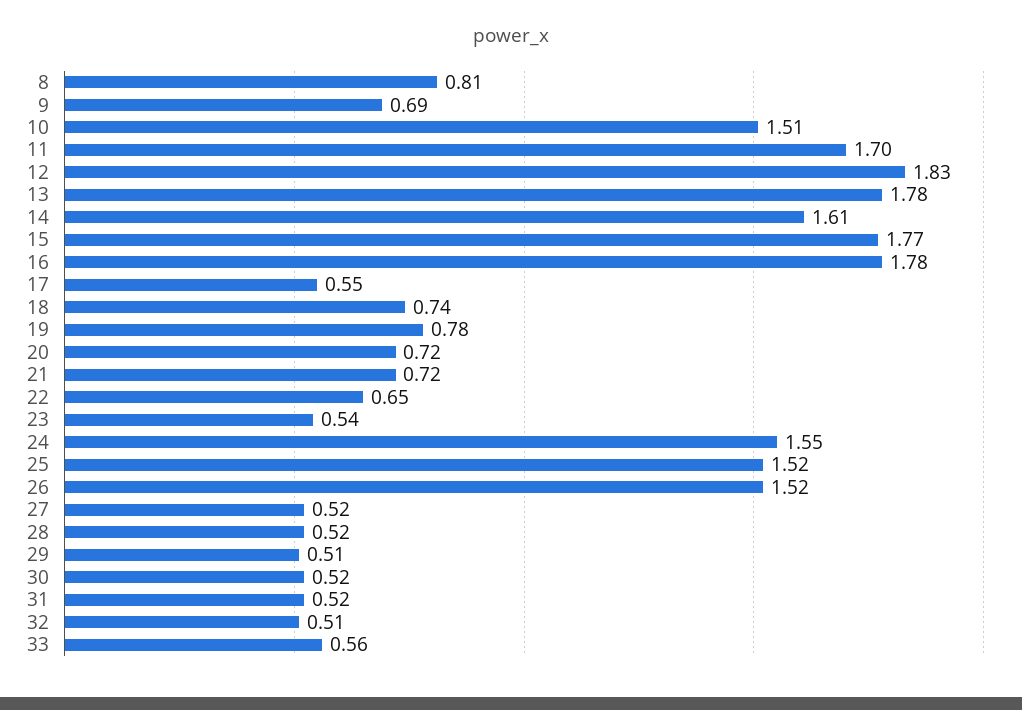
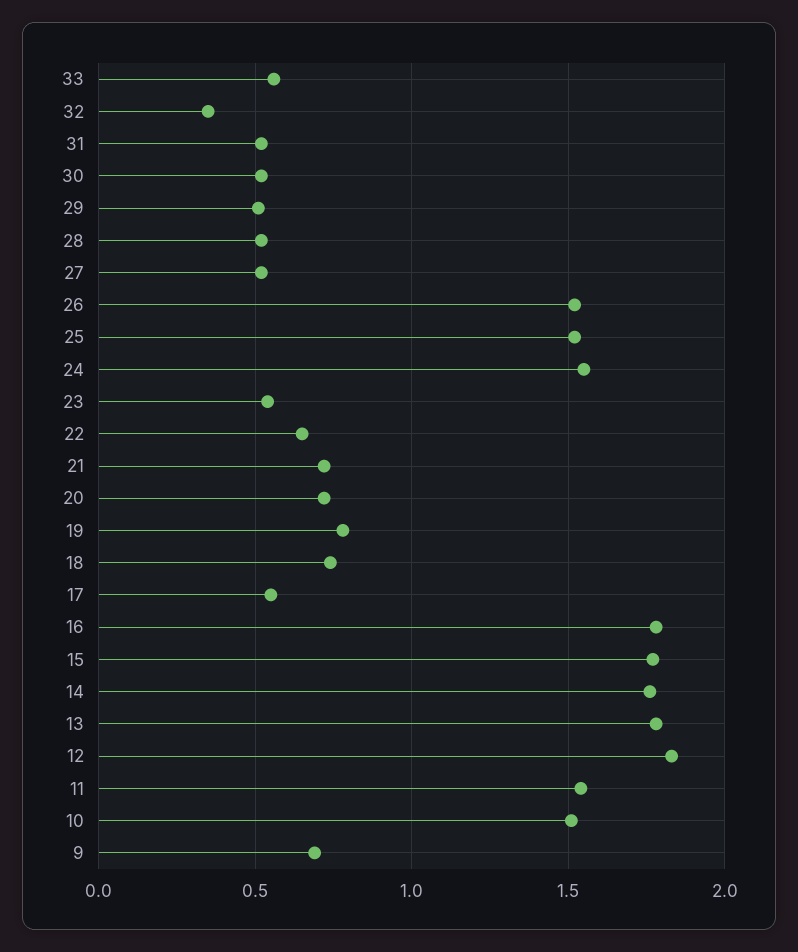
8: 0.81 -> none
11: 1.7 -> 1.55
14: 1.61 -> 1.75
32: 0.51 -> 0.35

